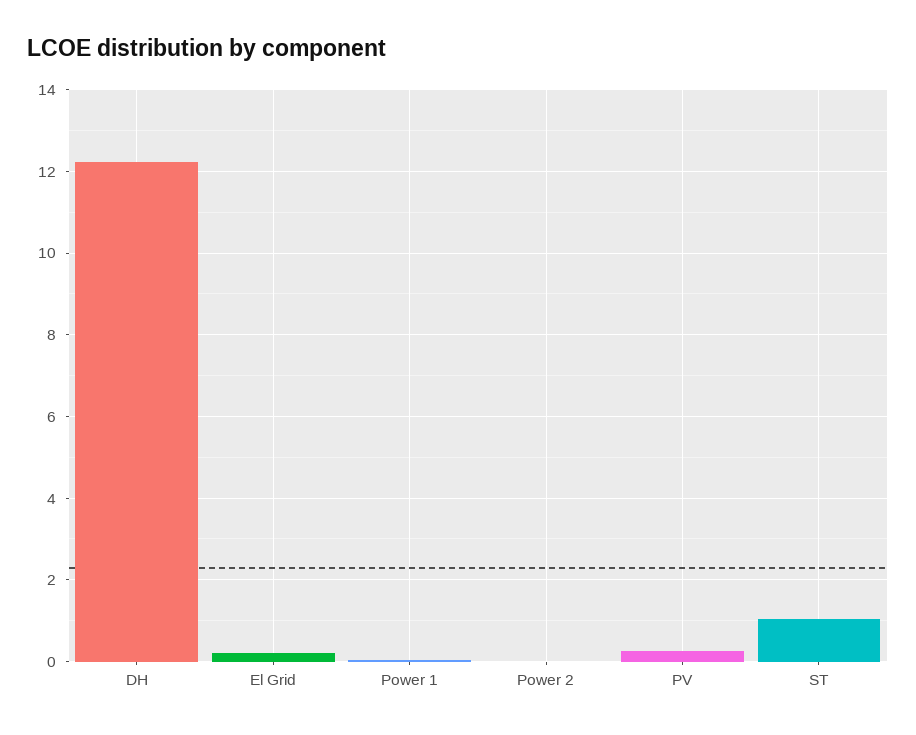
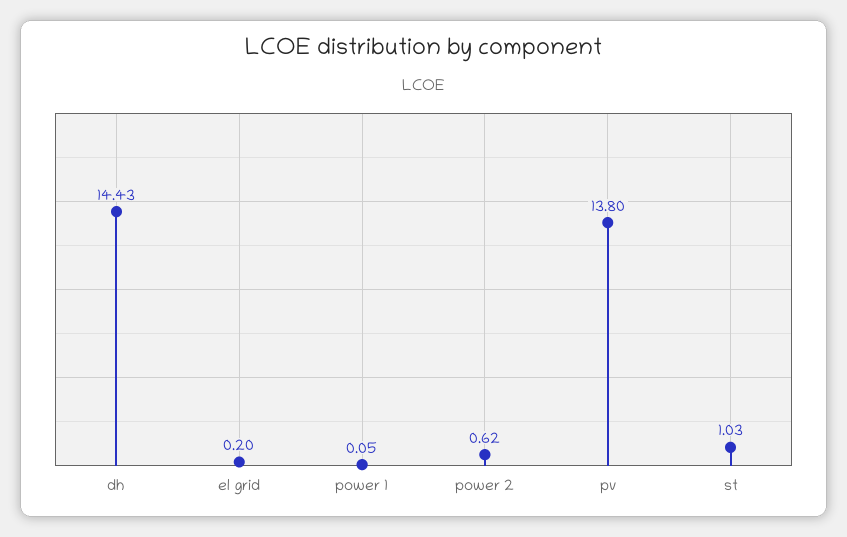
DH: 12.2 -> 14.43
Power 2: 0 -> 0.62
PV: 0.2 -> 13.8

